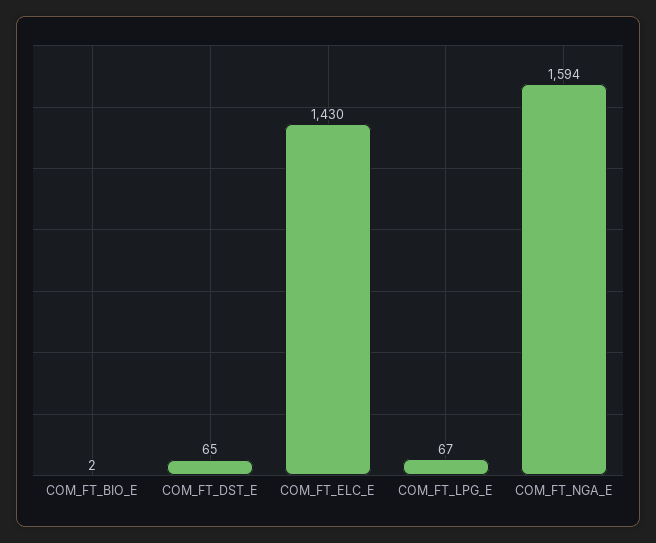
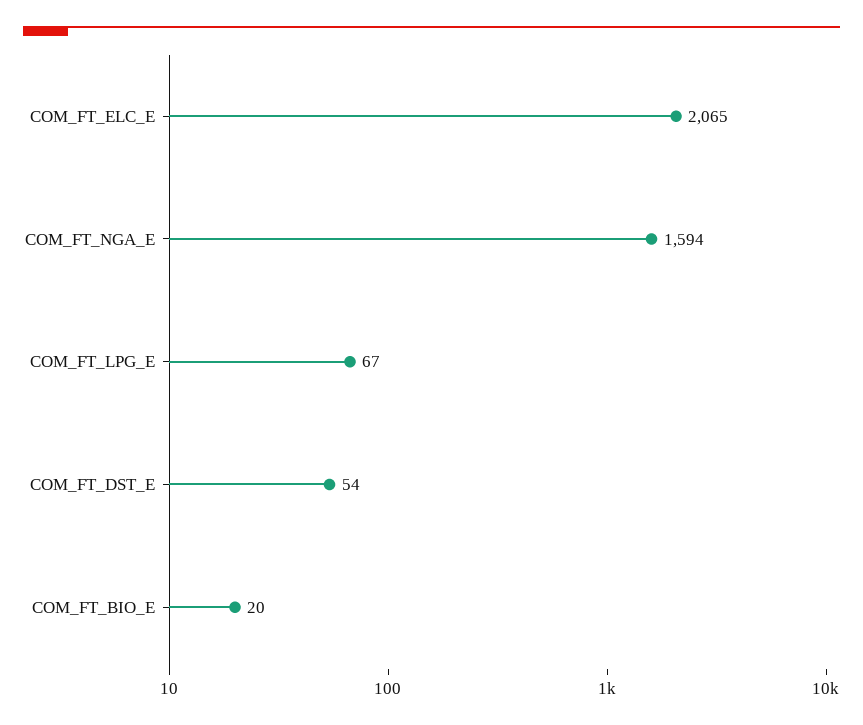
COM_FT_BIO_E: 2 -> 20
COM_FT_DST_E: 65 -> 54
COM_FT_ELC_E: 1430 -> 2065

